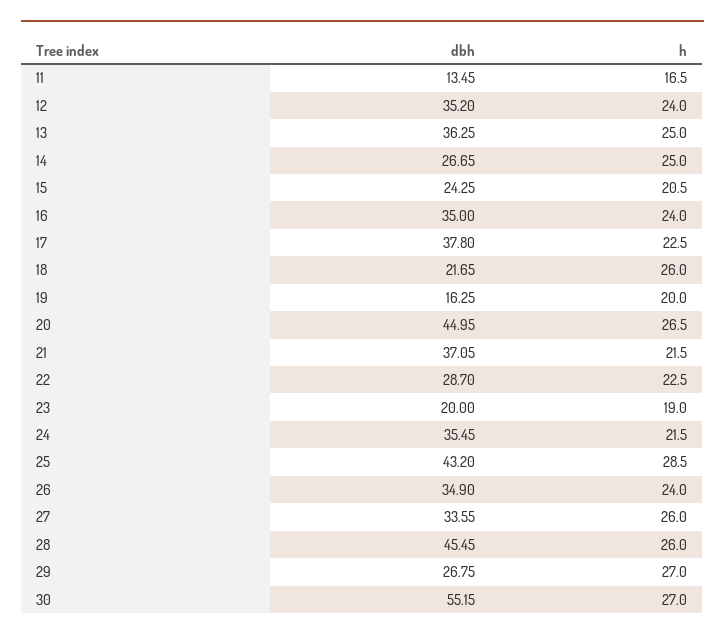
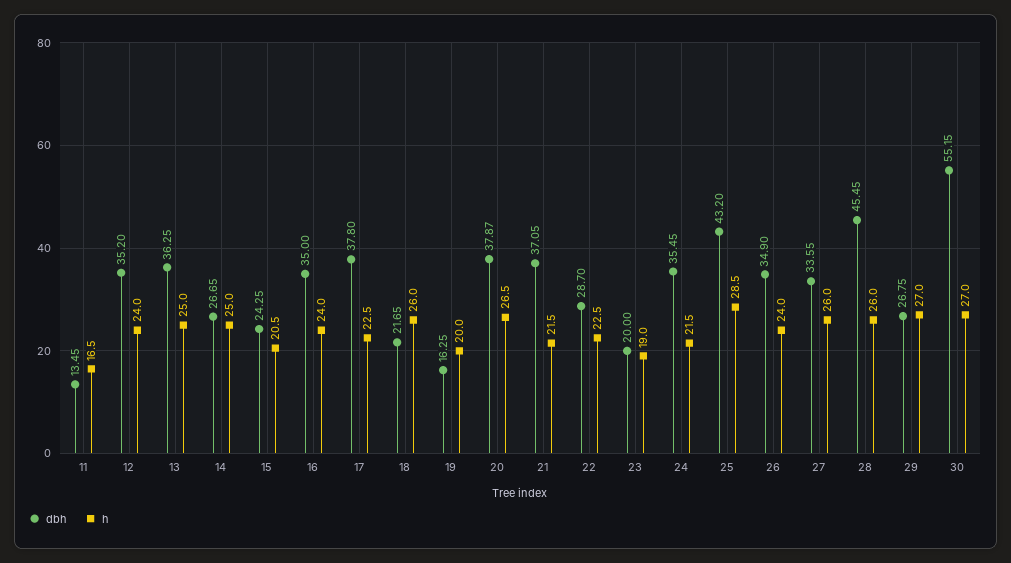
dbh, 20: 44.95 -> 37.87

